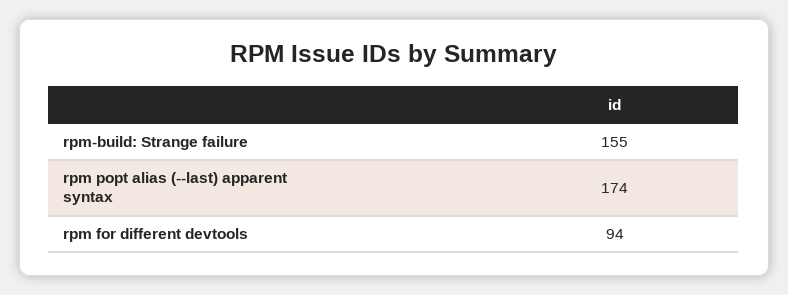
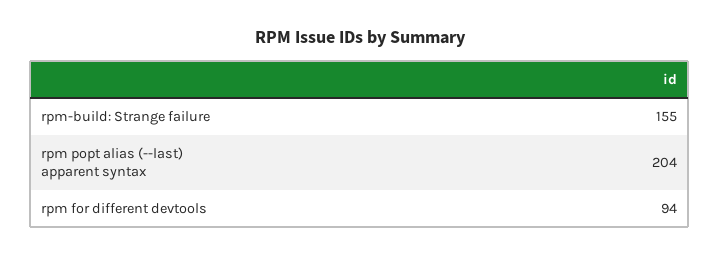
rpm popt alias (--last) apparent syntax: 174 -> 204

